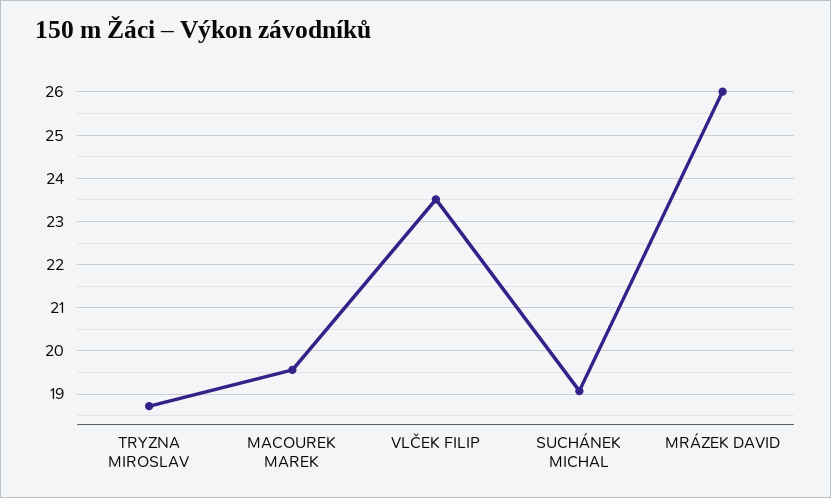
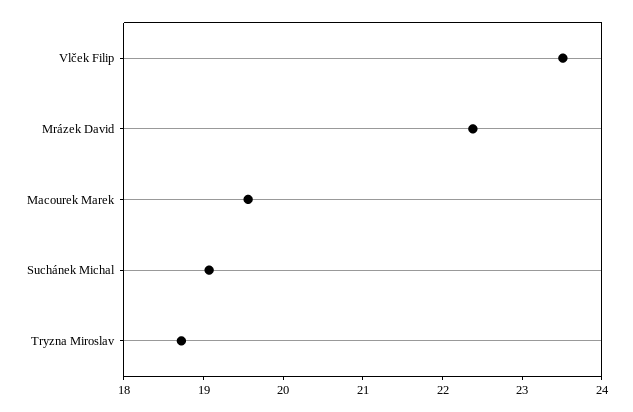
MRÁZEK DAVID: 26 -> 22.4

